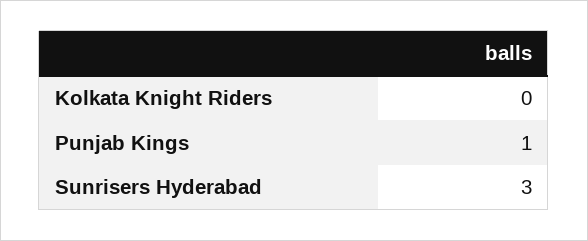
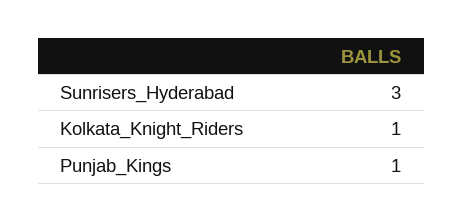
Kolkata Knight Riders: 0 -> 1

